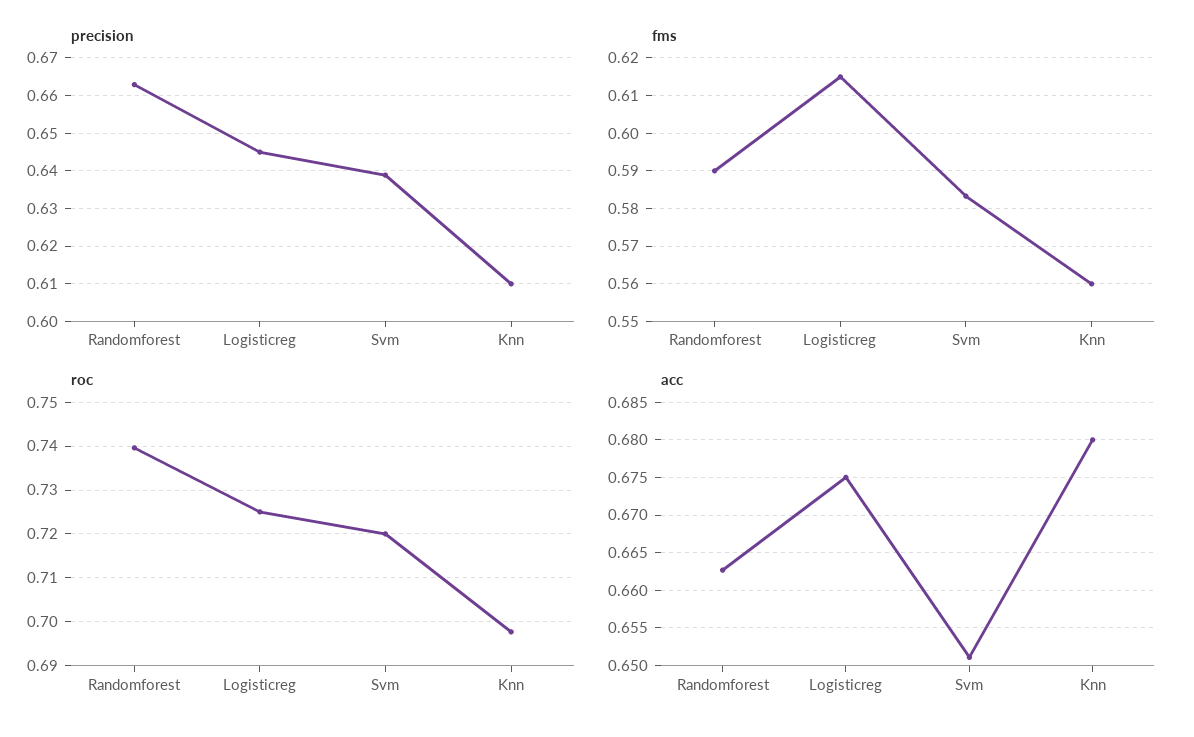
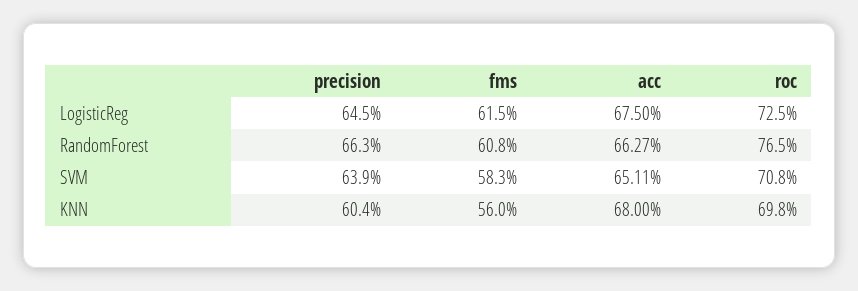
precision, Knn: 0.61 -> 0.604
fms, Randomforest: 0.59 -> 0.608
roc, Randomforest: 0.74 -> 0.765
roc, Svm: 0.72 -> 0.708

